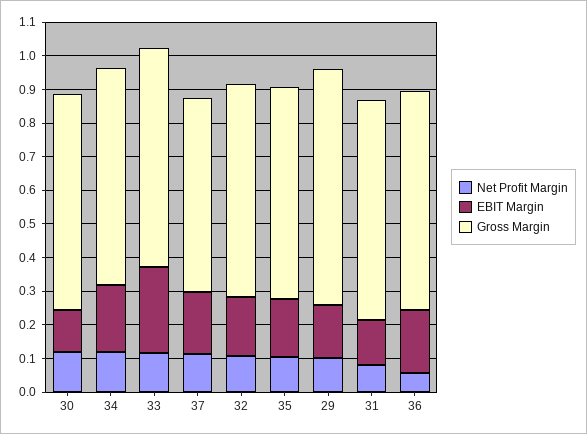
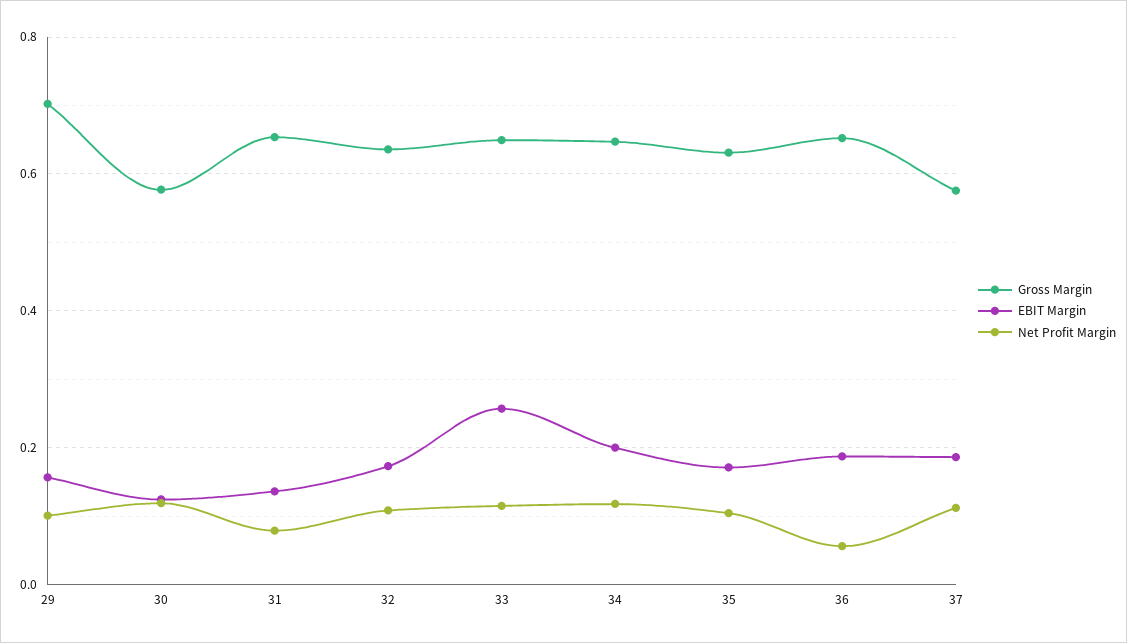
Gross Margin, 30: 0.65 -> 0.58

